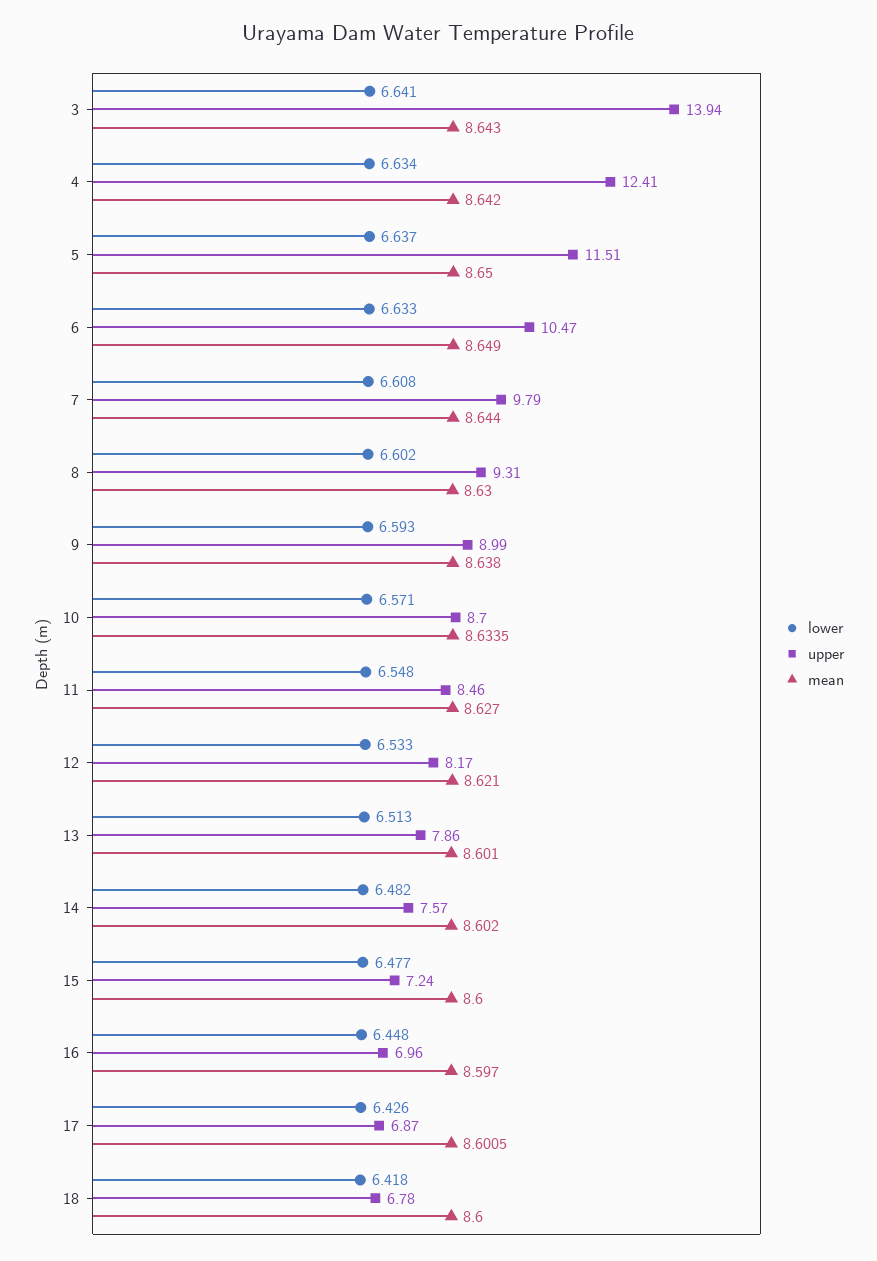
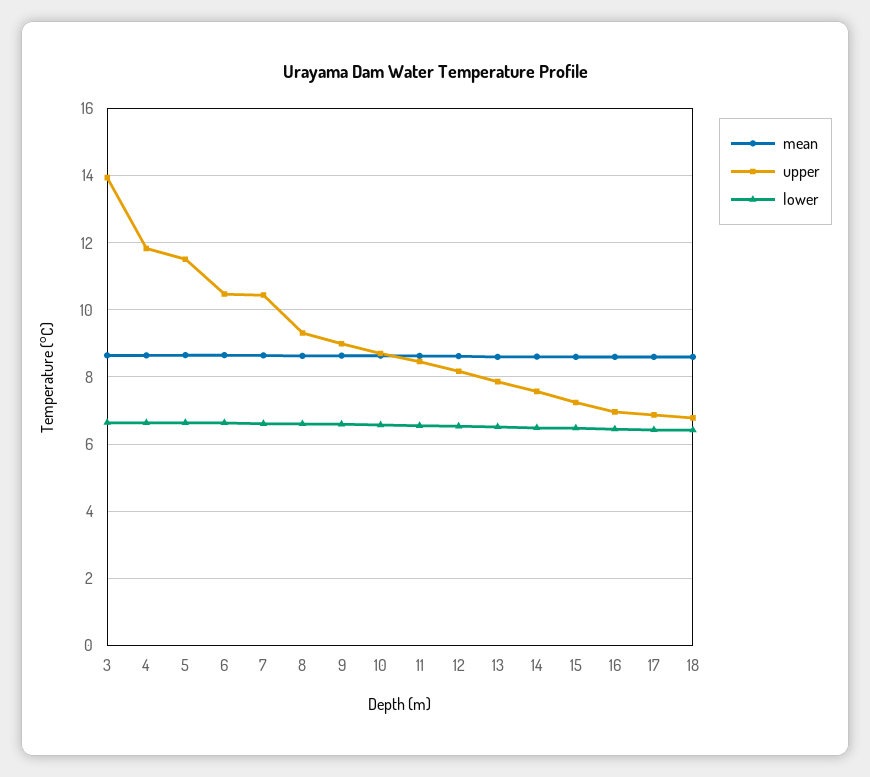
upper, 4: 12.41 -> 11.8
upper, 7: 9.79 -> 10.4

